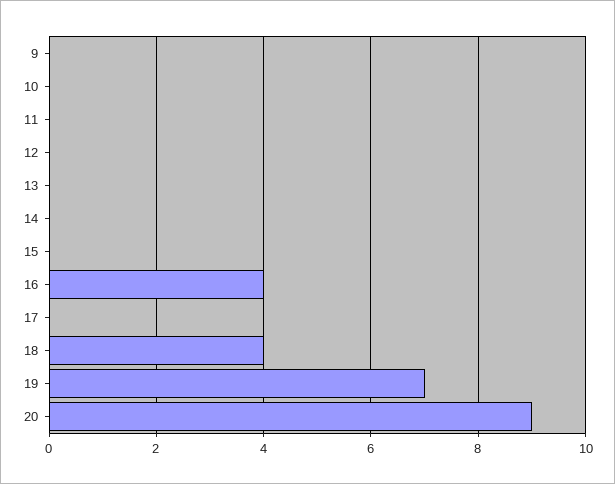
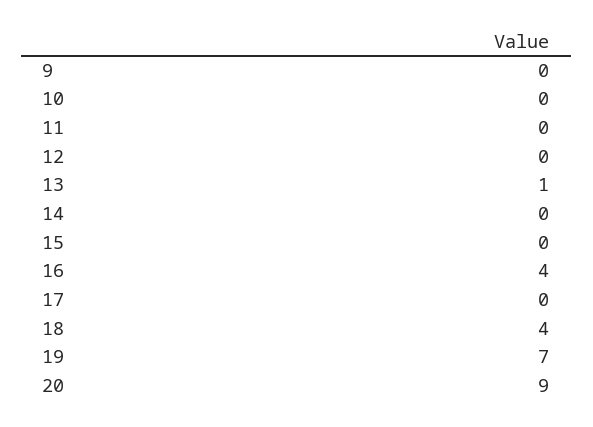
13: 0 -> 1

